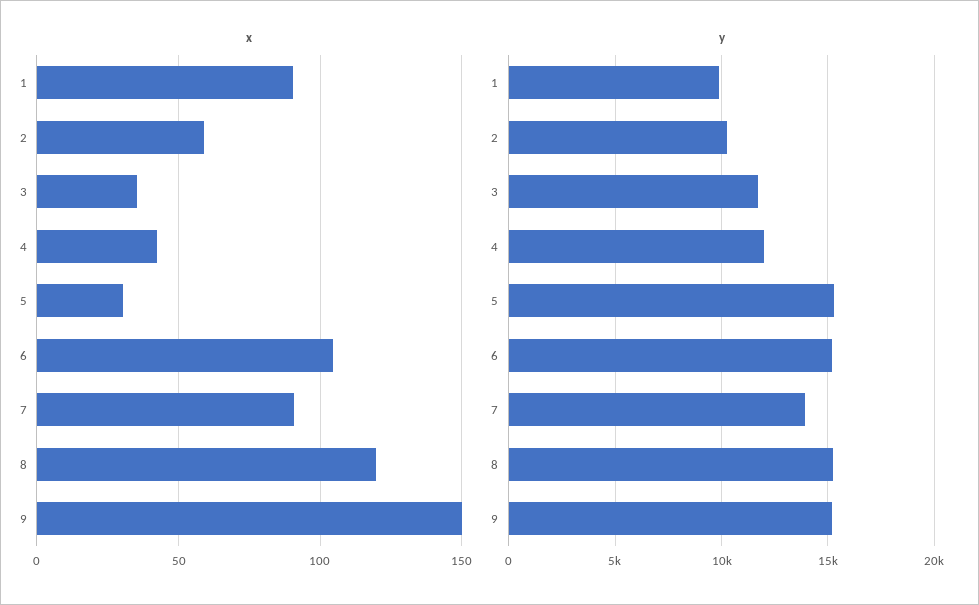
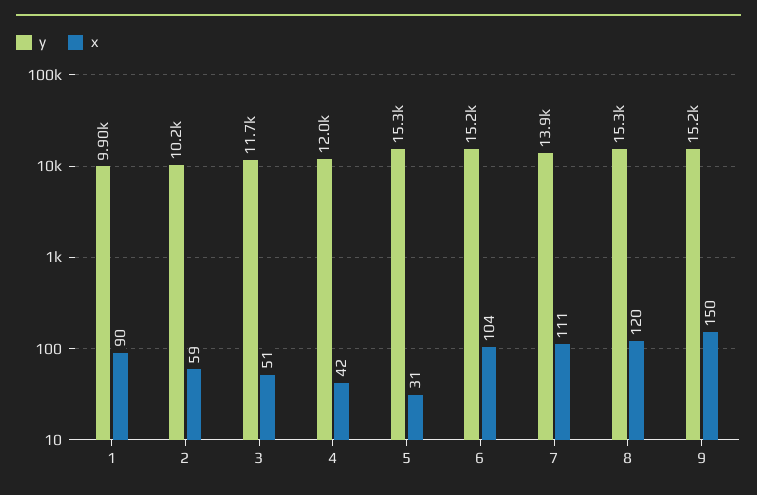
x, 3: 35 -> 51
x, 7: 90 -> 111

